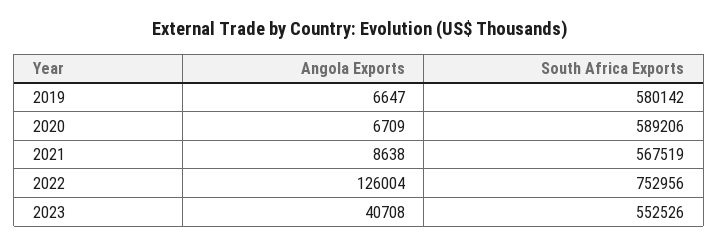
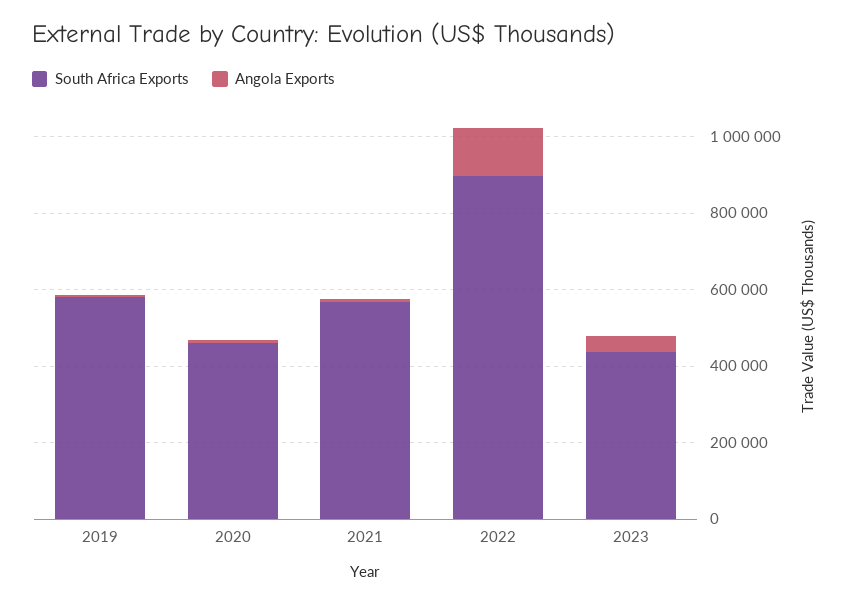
South Africa Exports, 2020: 589206 -> 450000
South Africa Exports, 2022: 752956 -> 900000
South Africa Exports, 2023: 552526 -> 450000

